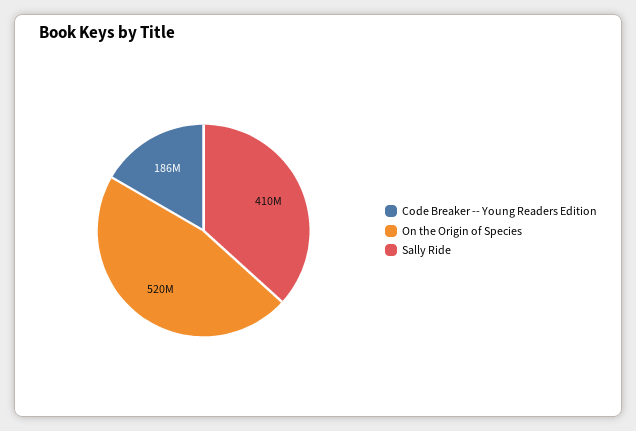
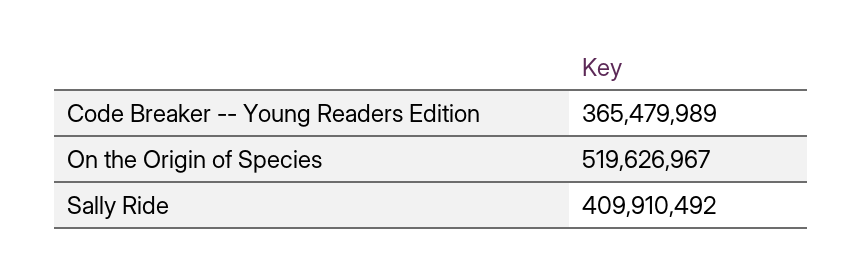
Code Breaker -- Young Readers Edition: 186000000 -> 365479989

